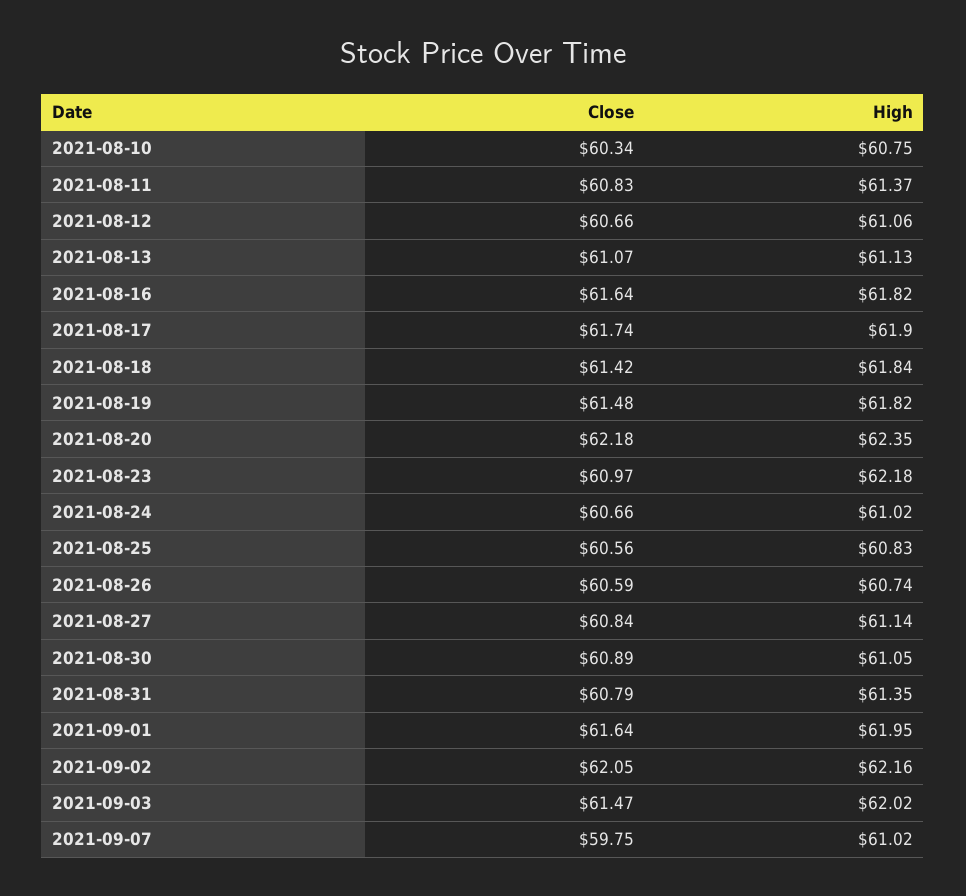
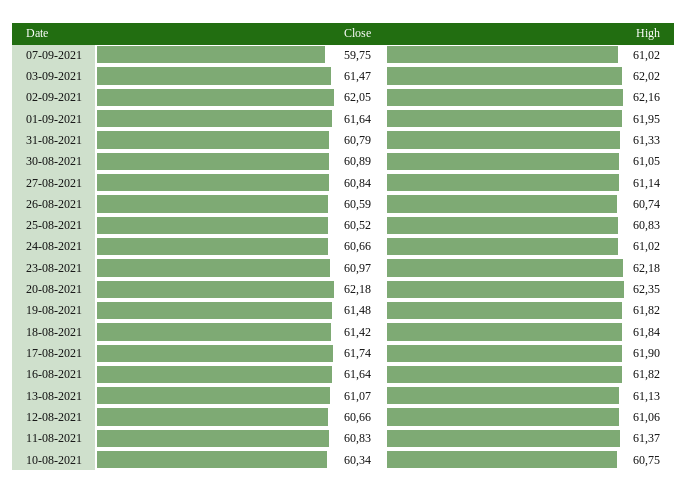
Close, 2021-08-25: 60.56 -> 60.52
High, 2021-08-31: 61.35 -> 61.33

